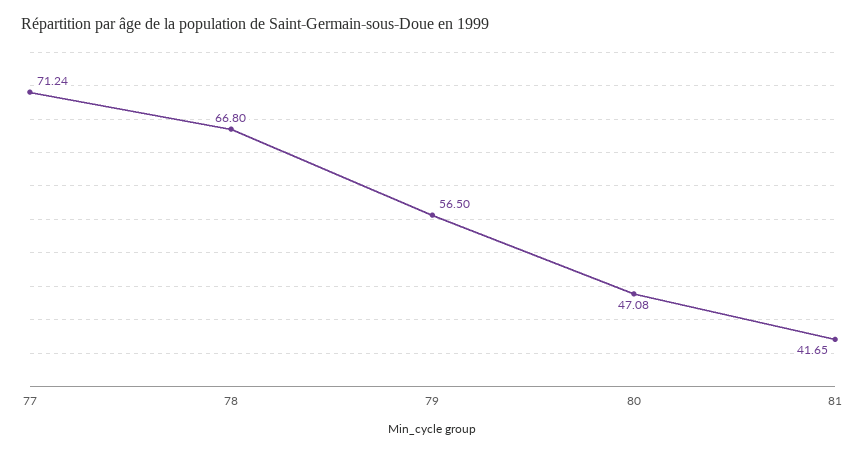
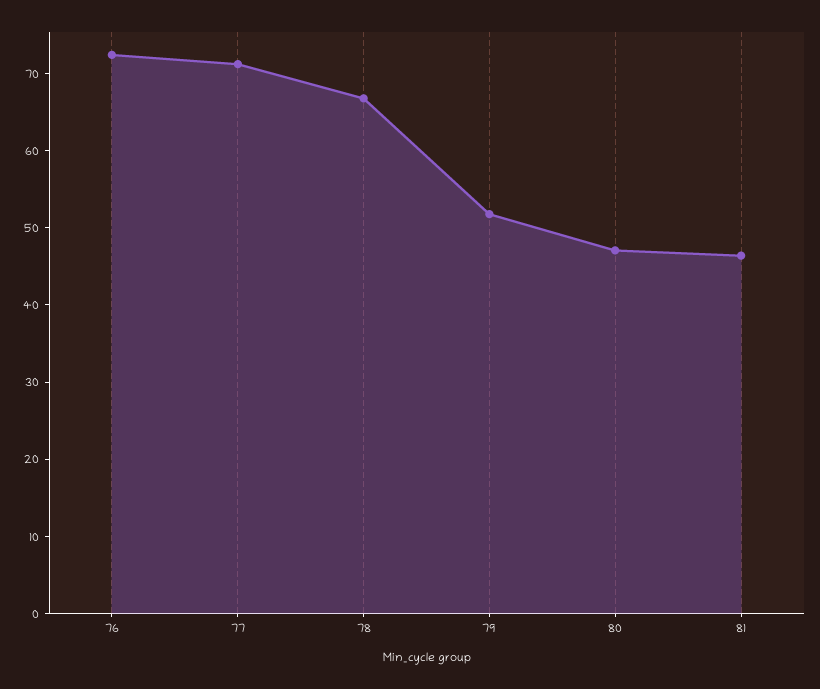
79: 56.5 -> 52
81: 41.65 -> 46
76: none -> 72

